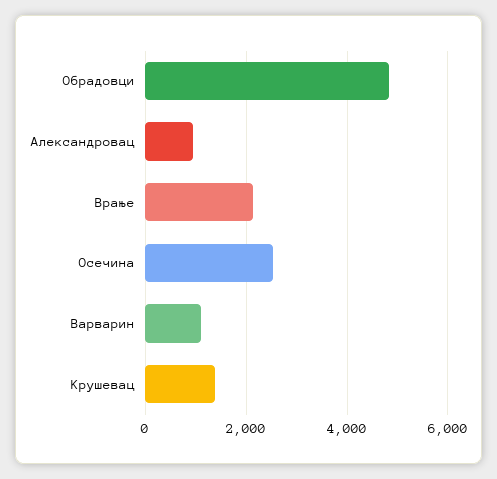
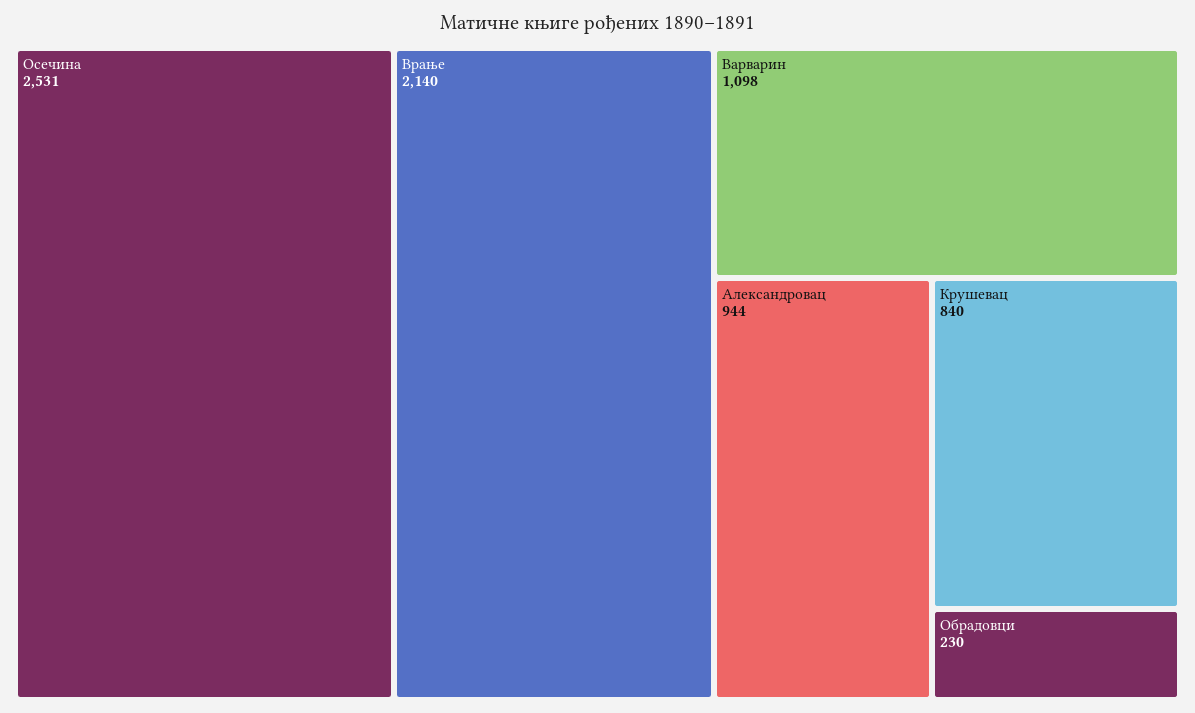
Обрадовци: 4800 -> 230
Крушевац: 1400 -> 840

